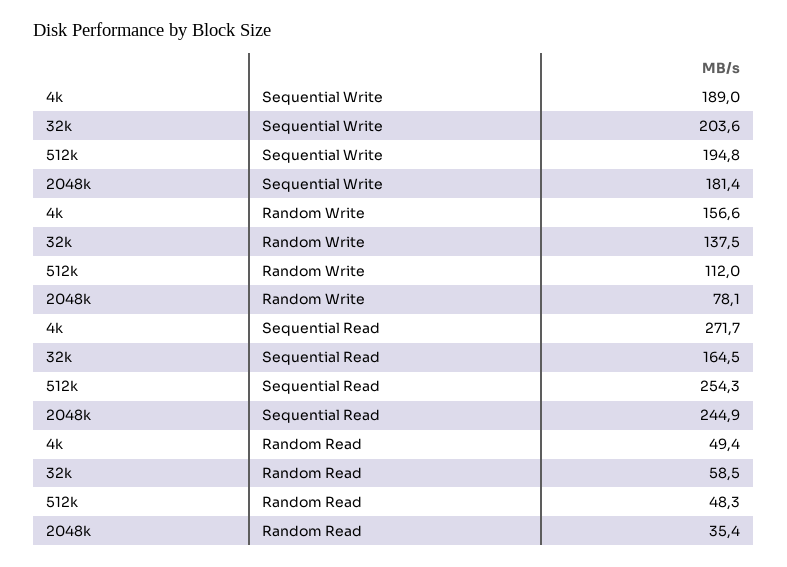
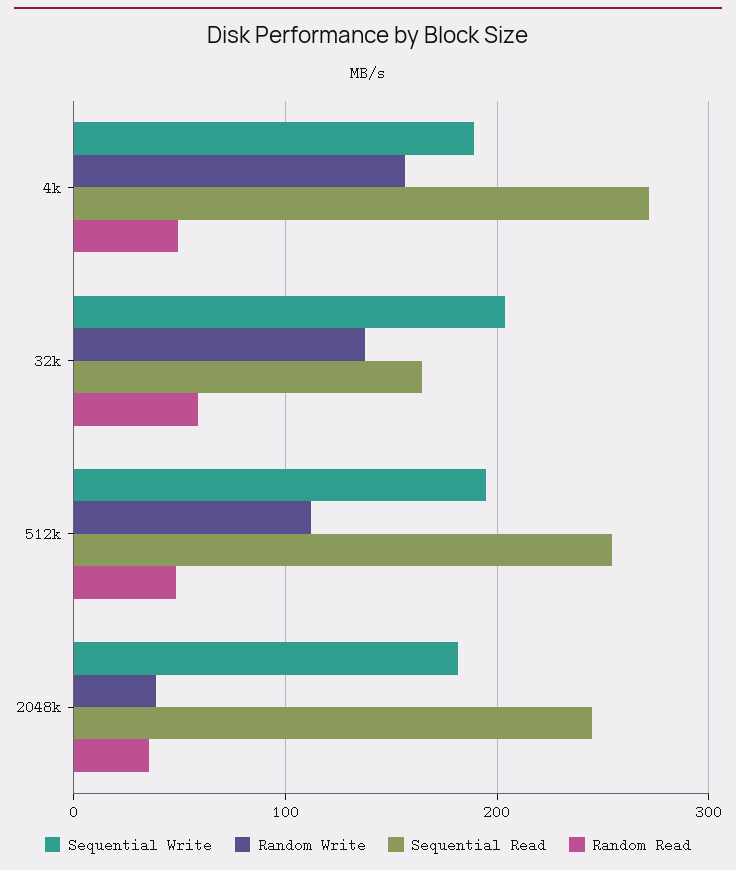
Random Write, 2048k: 78.1 -> 40

